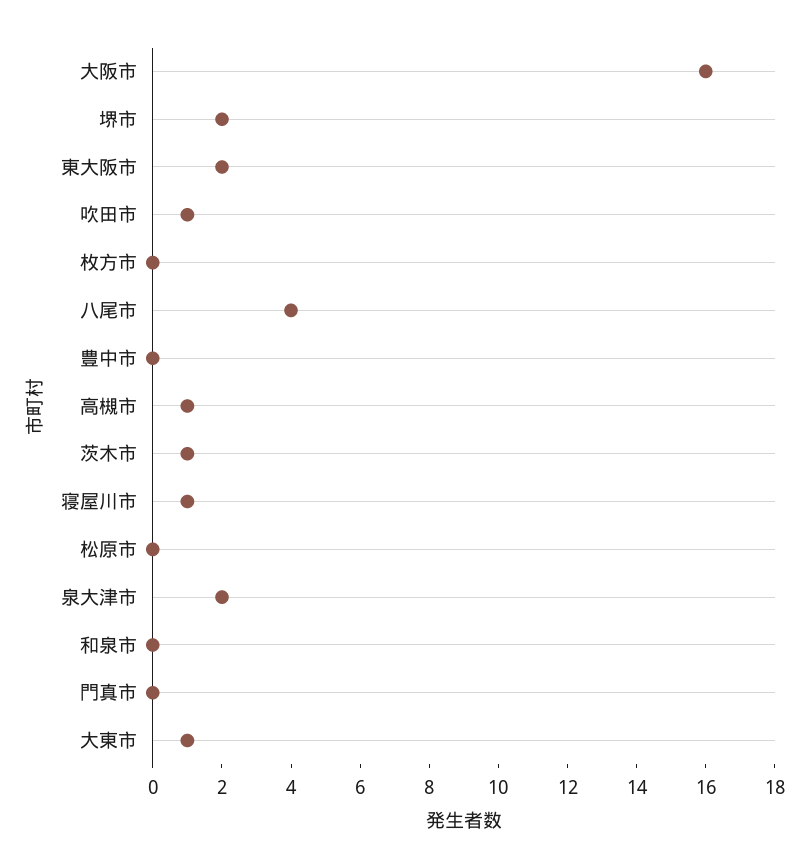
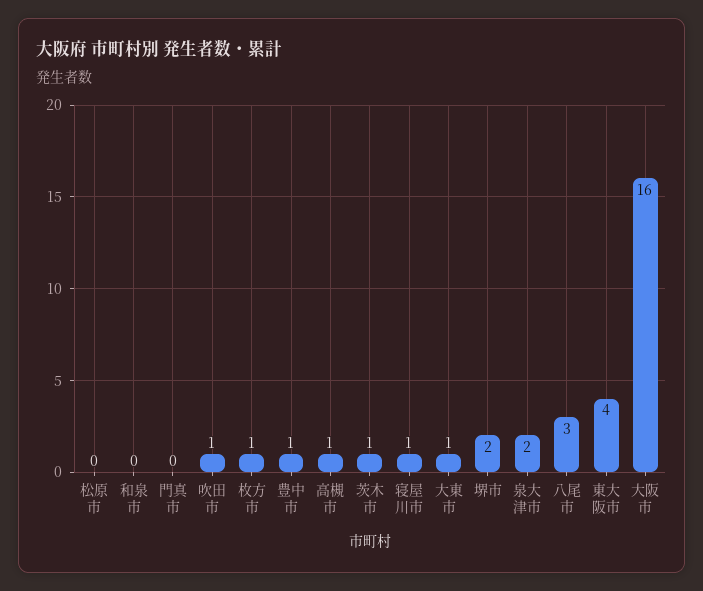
東大阪市: 2 -> 4
枚方市: 0 -> 1
八尾市: 4 -> 3
豊中市: 0 -> 1

